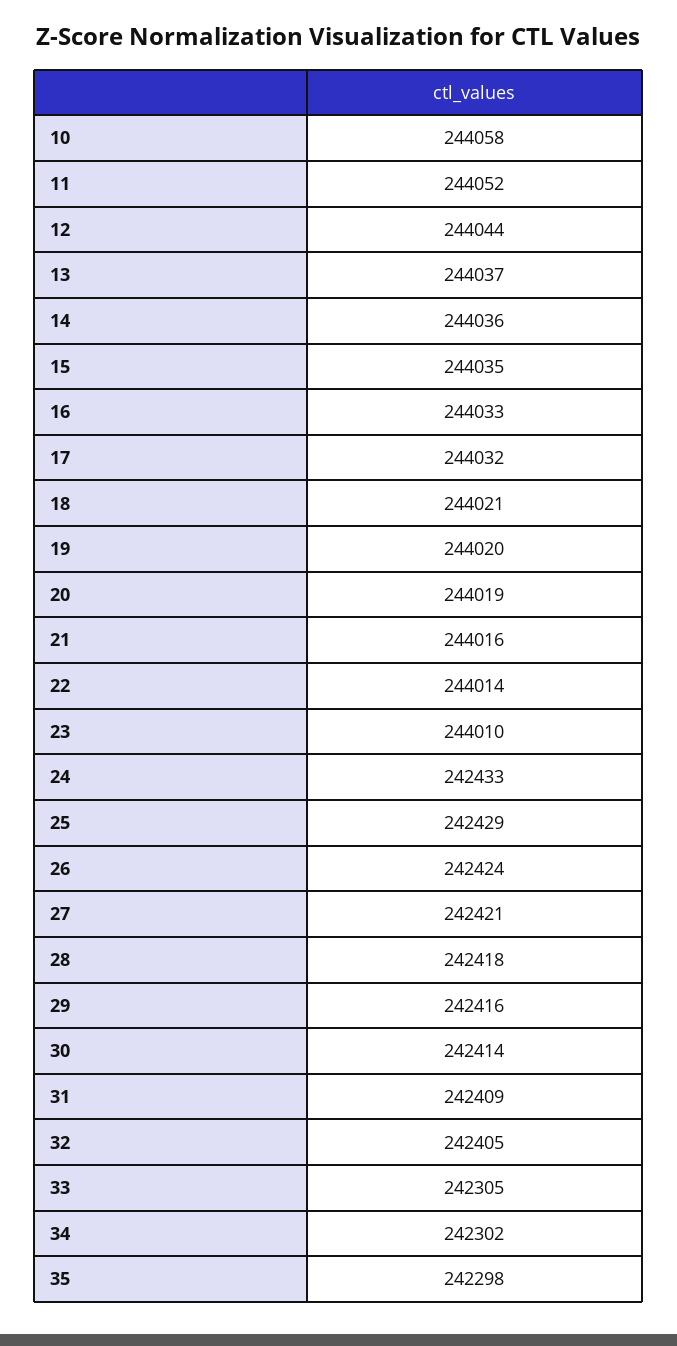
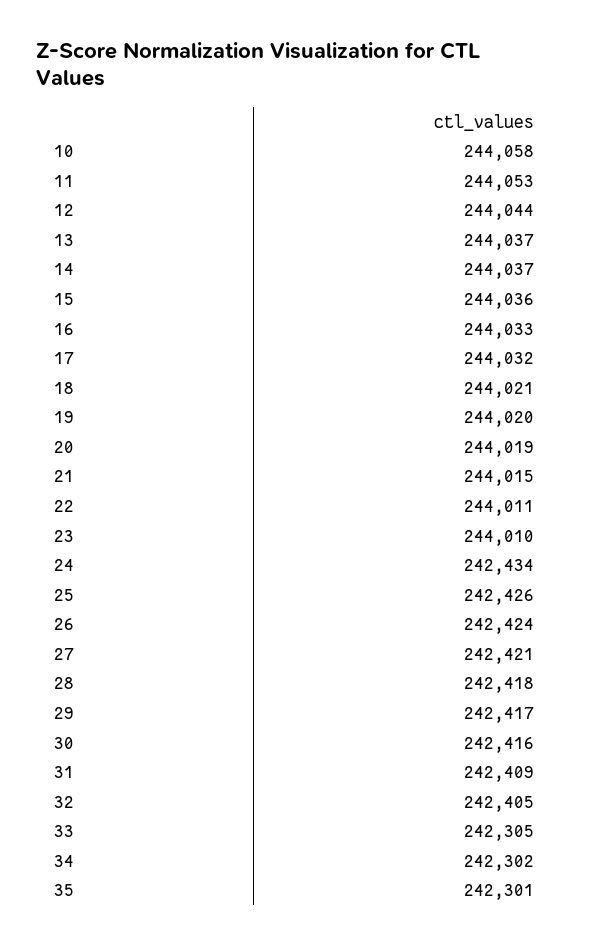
11: 244052 -> 244053
14: 244036 -> 244037
15: 244035 -> 244036
21: 244016 -> 244015
22: 244014 -> 244011
24: 242433 -> 242434
25: 242429 -> 242426
29: 242416 -> 242417
30: 242414 -> 242416
35: 242298 -> 242301

